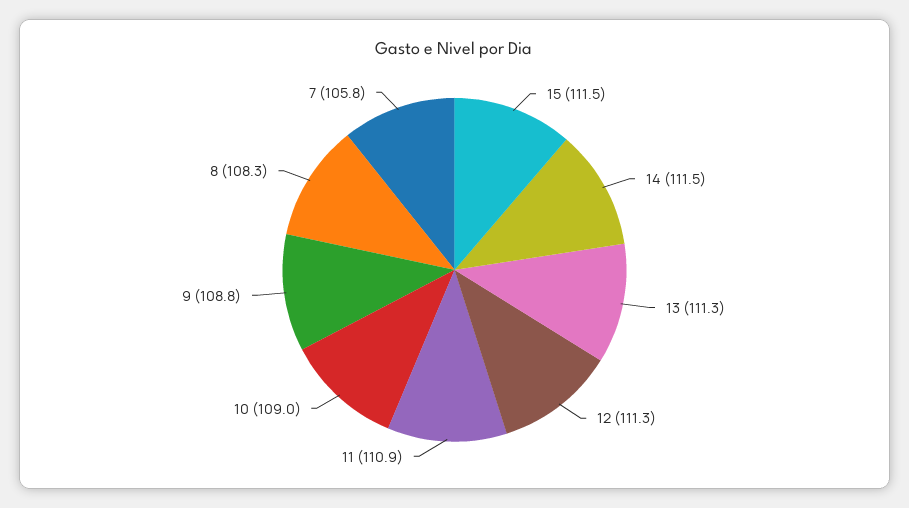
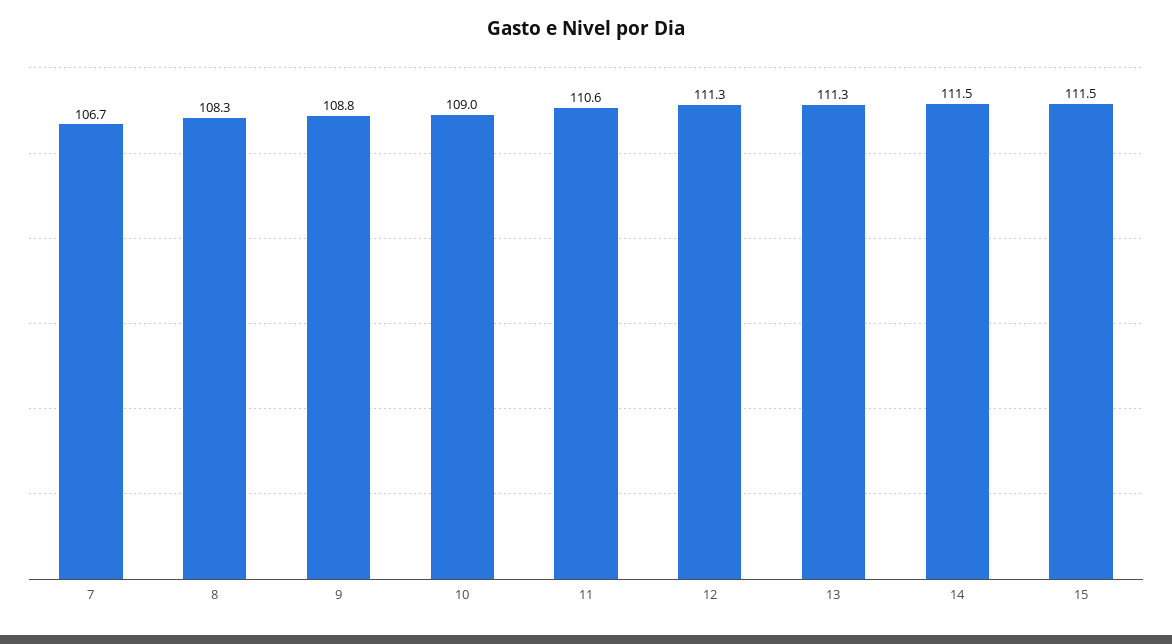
11: 110.9 -> 110.6
7: 105.8 -> 106.7

